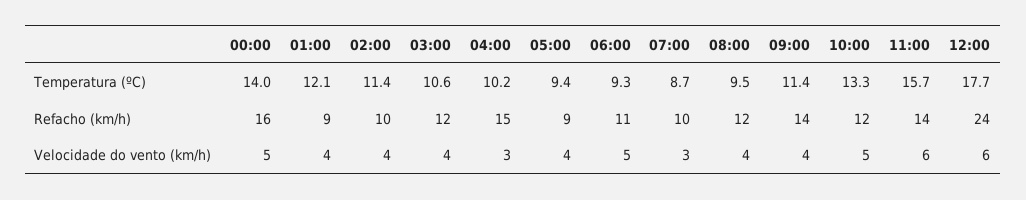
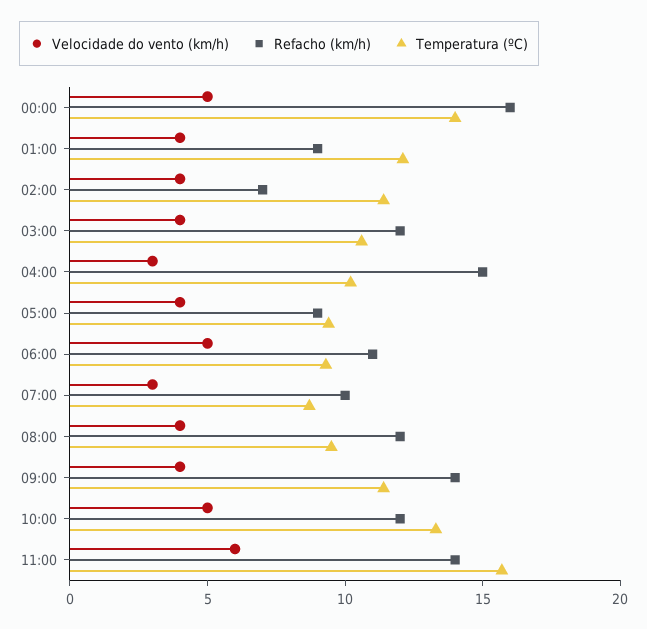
Temperatura (ºC), 12:00: 17.7 -> none
Refacho (km/h), 02:00: 10 -> 7
Refacho (km/h), 12:00: 24 -> none
Velocidade do vento (km/h), 12:00: 6 -> none

